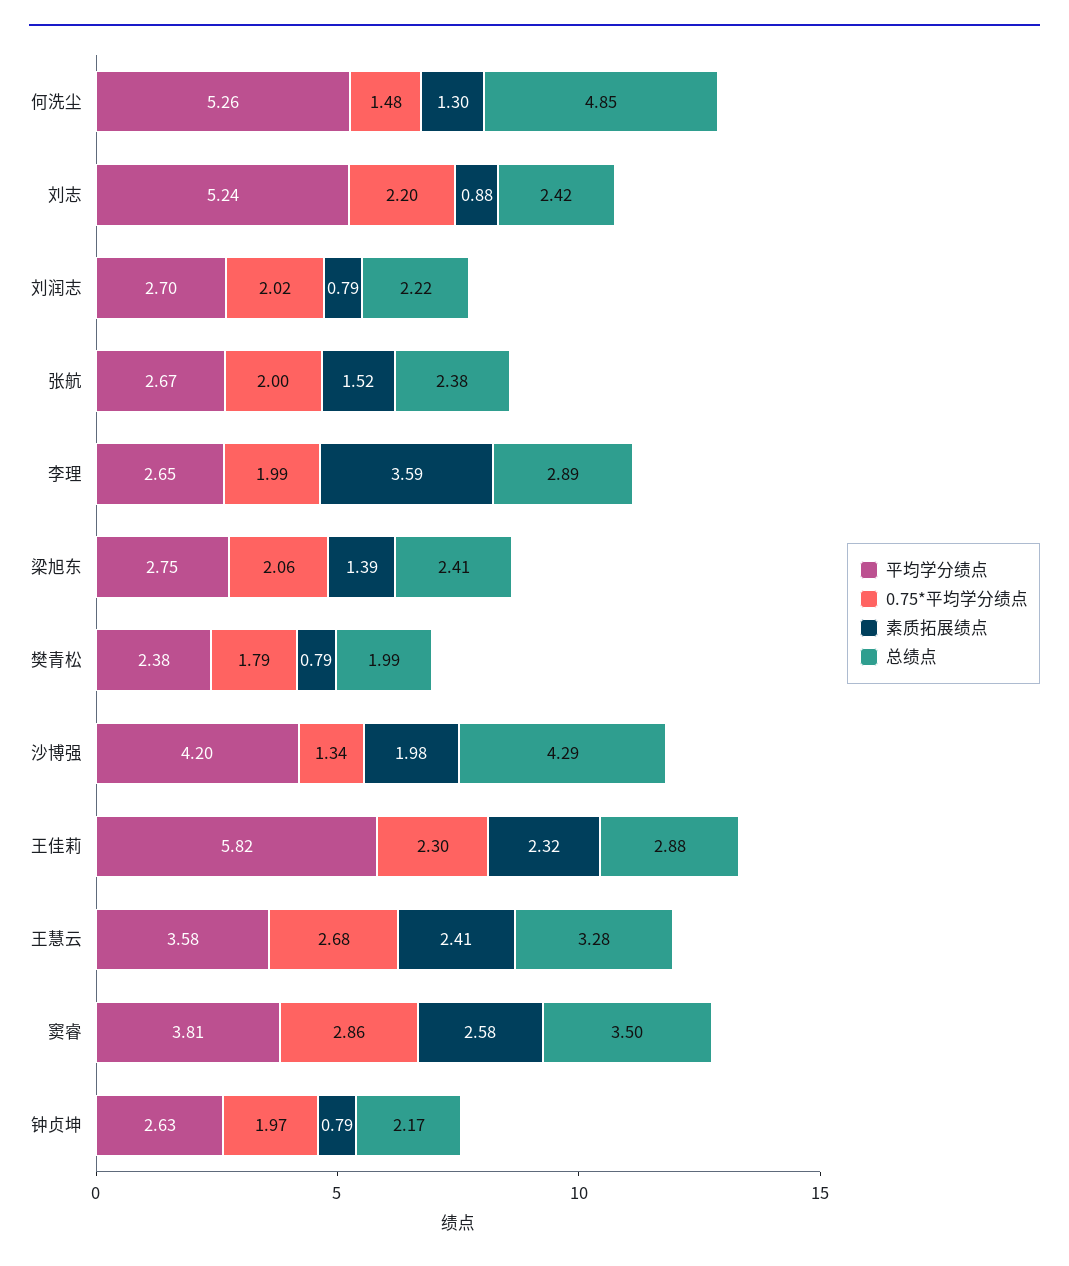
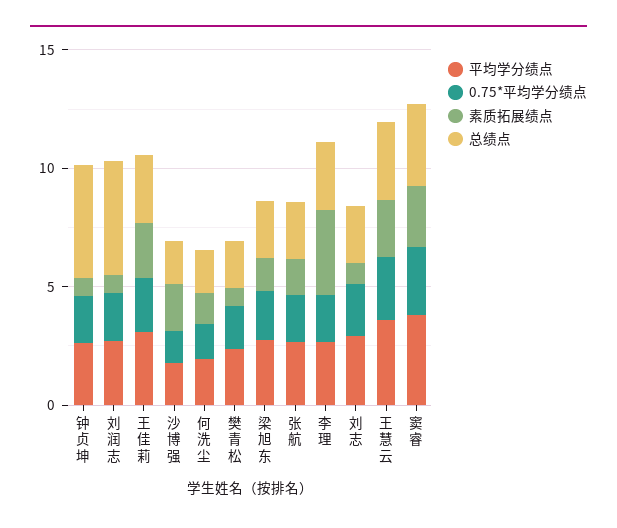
平均学分绩点, 何洗尘: 5.26 -> 2
总绩点, 何洗尘: 4.85 -> 2
平均学分绩点, 刘志: 5.24 -> 3
总绩点, 刘润志: 2.22 -> 5
平均学分绩点, 沙博强: 4.2 -> 2
总绩点, 沙博强: 4.29 -> 2
平均学分绩点, 王佳莉: 5.82 -> 3
总绩点, 钟贞坤: 2.17 -> 5

